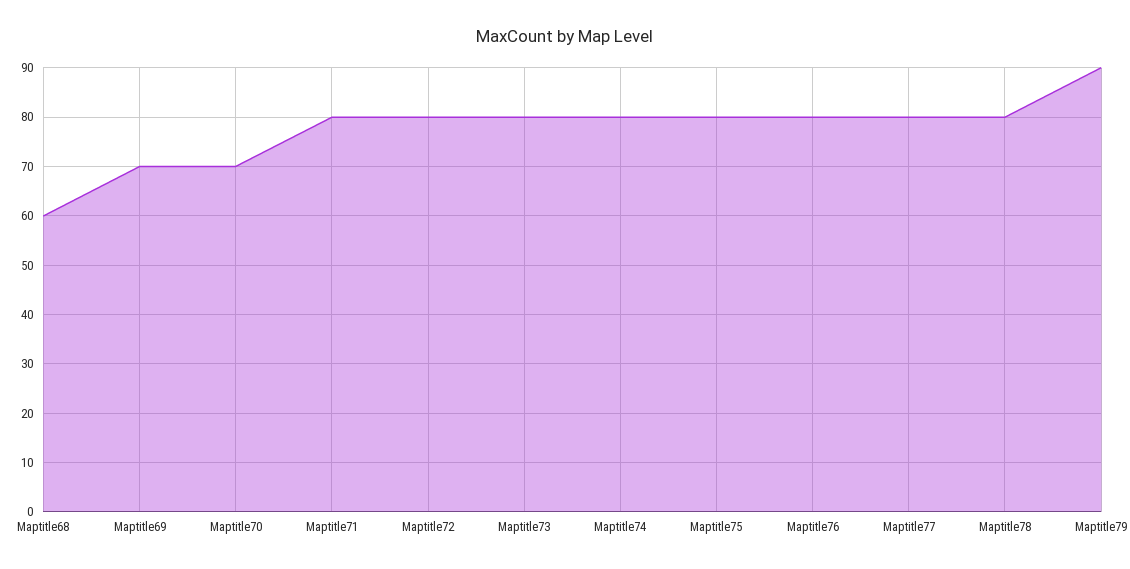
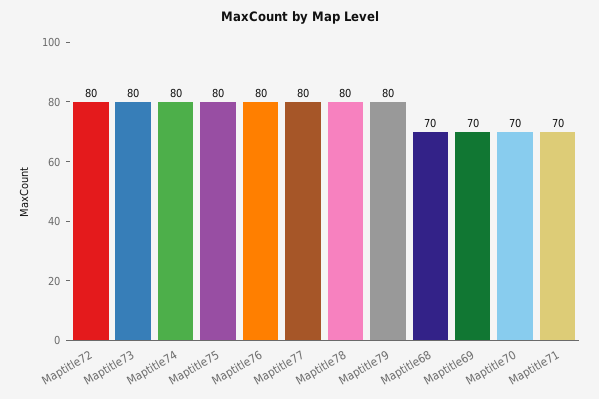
Maptitle68: 60 -> 70
Maptitle71: 80 -> 70
Maptitle79: 90 -> 80

